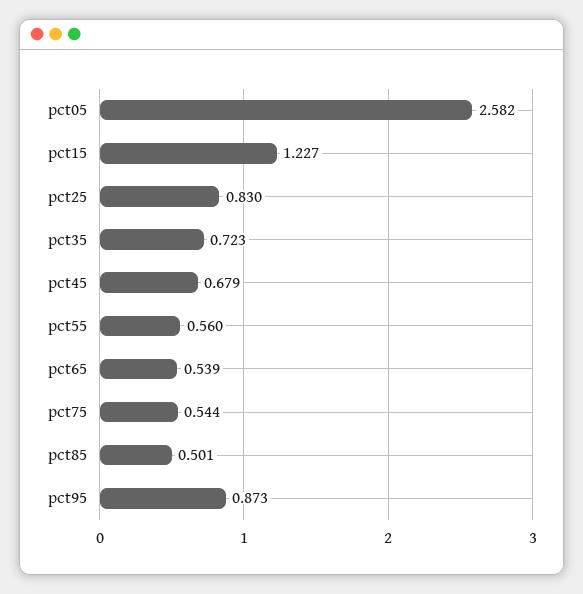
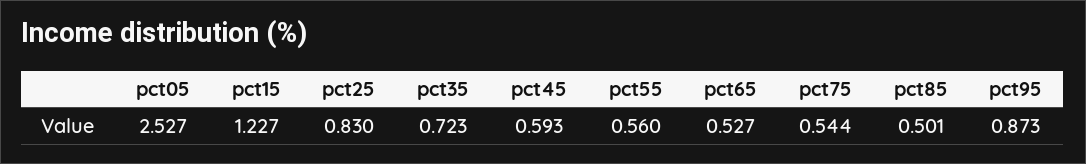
pct05: 2.582 -> 2.527
pct45: 0.679 -> 0.593
pct65: 0.539 -> 0.527

